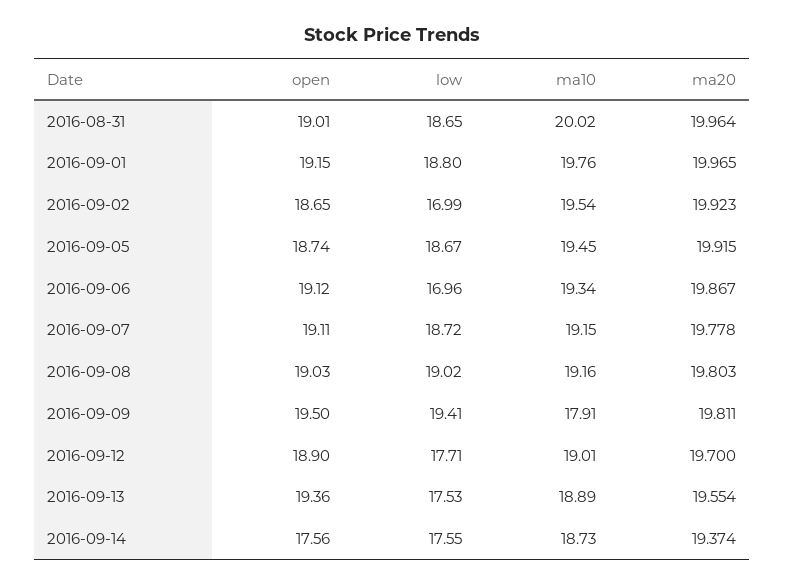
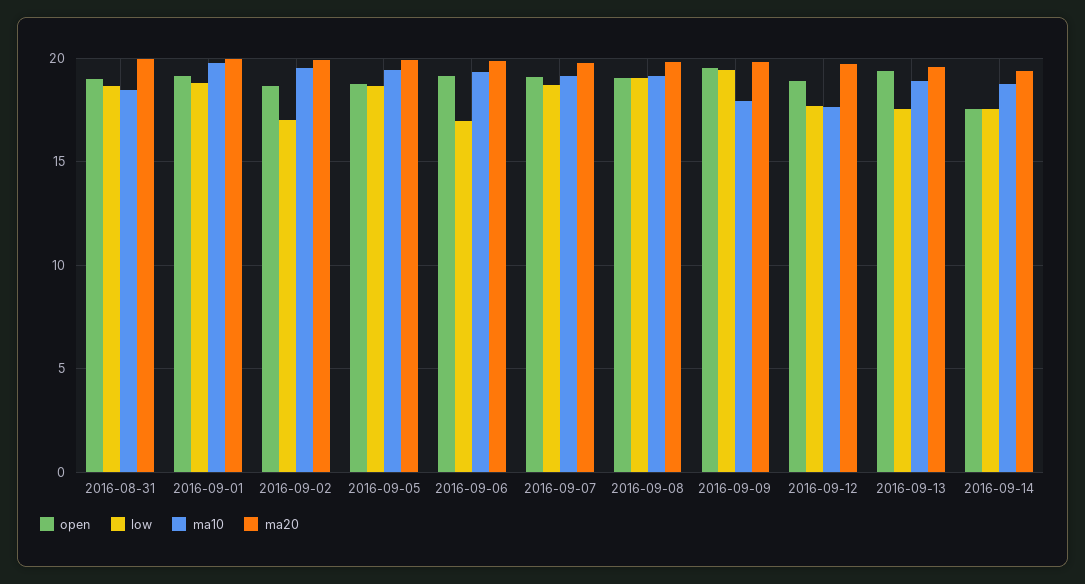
ma10, 2016-08-31: 20.02 -> 18.5
ma10, 2016-09-12: 19.01 -> 17.5

